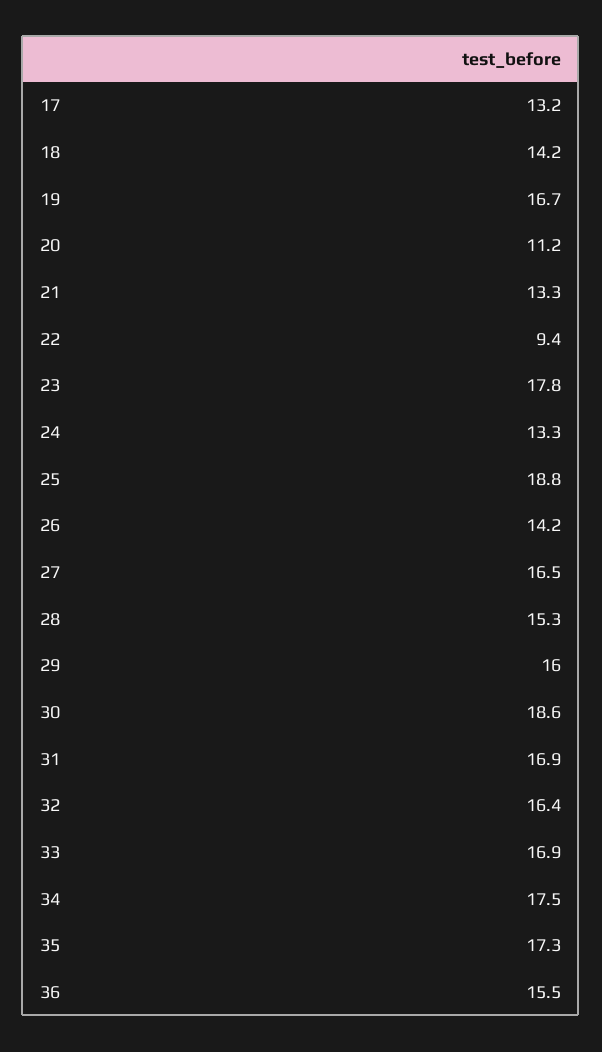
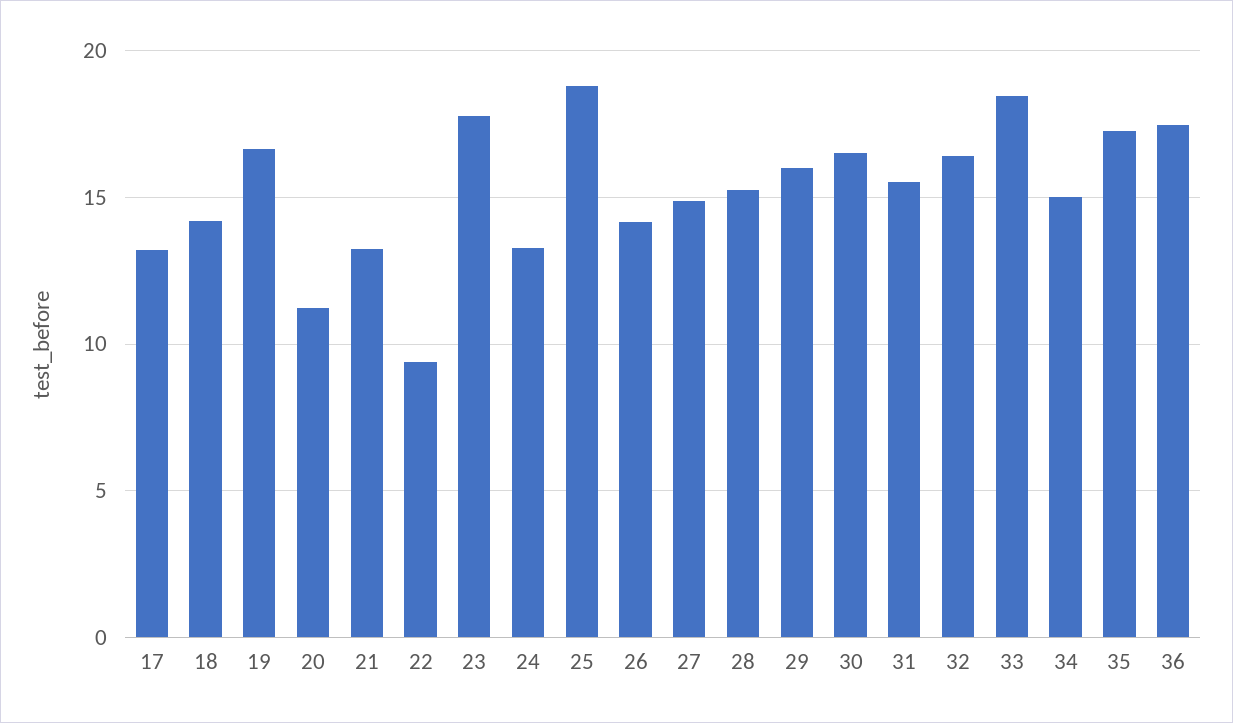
27: 16.5 -> 15
30: 18.6 -> 16.5
31: 16.9 -> 15.5
33: 16.9 -> 18.5
34: 17.5 -> 15
36: 15.5 -> 17.5

